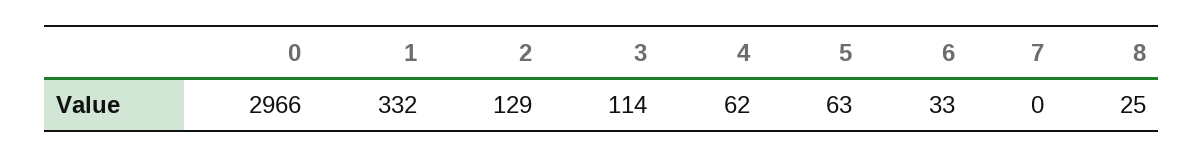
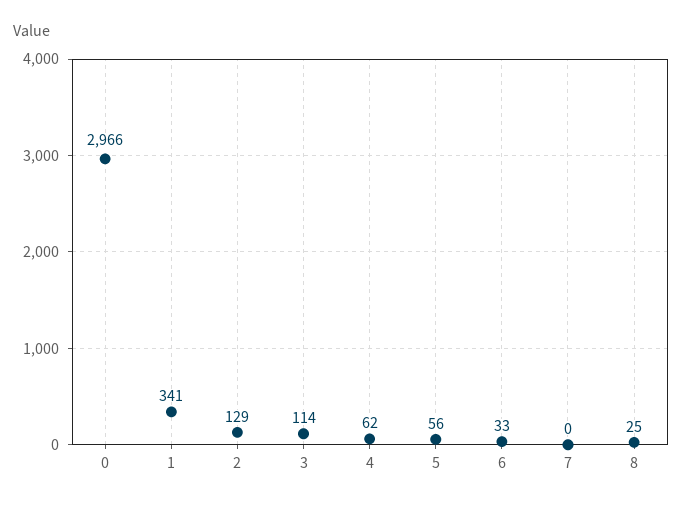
1: 332 -> 341
5: 63 -> 56

